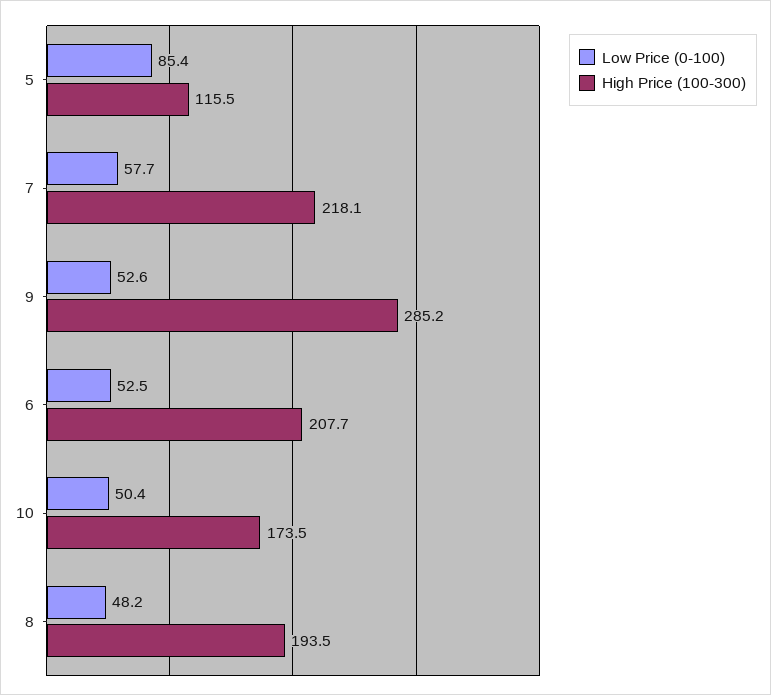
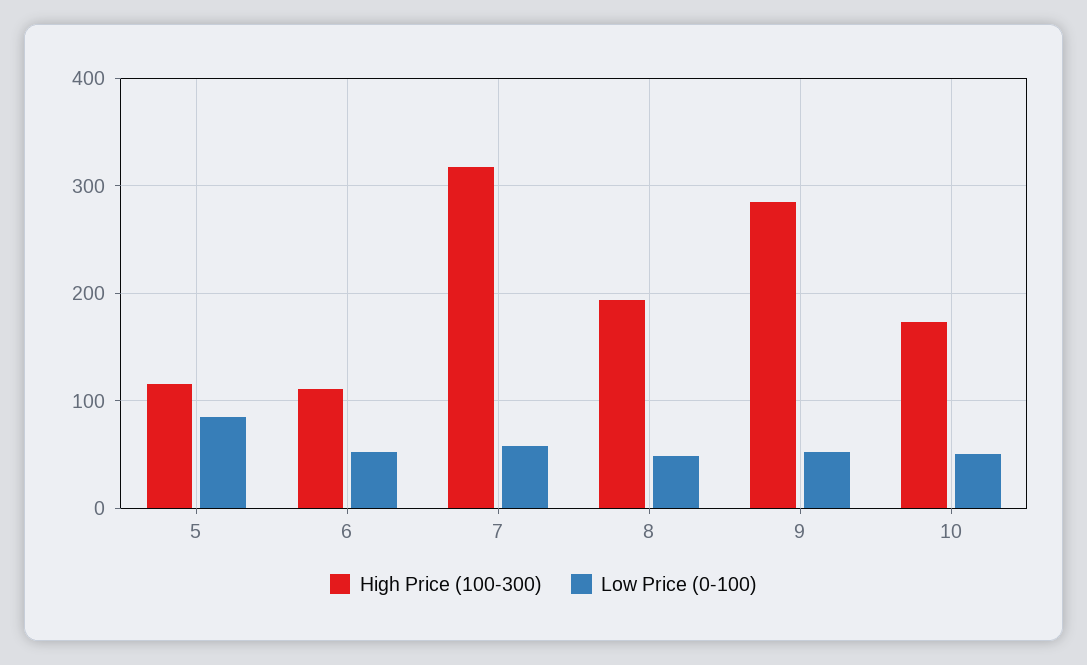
High Price (100-300), 7: 218.1 -> 320
High Price (100-300), 6: 207.7 -> 110

